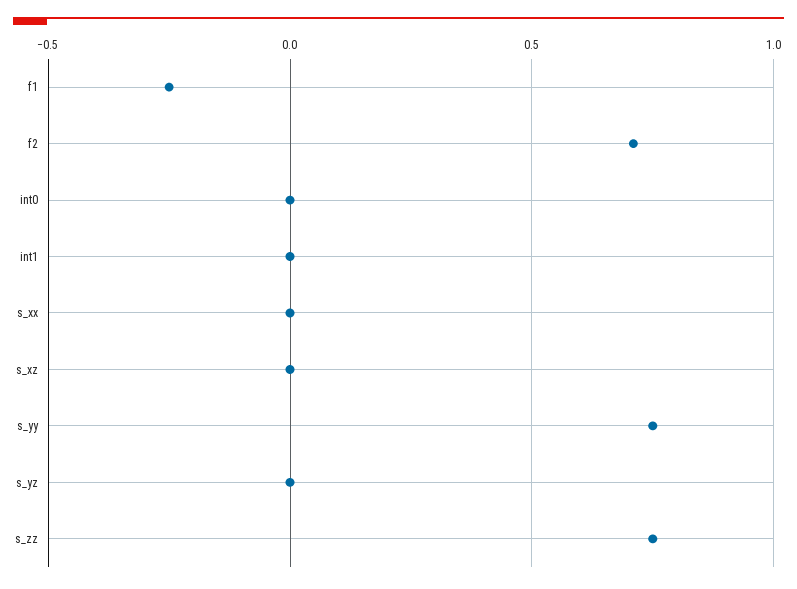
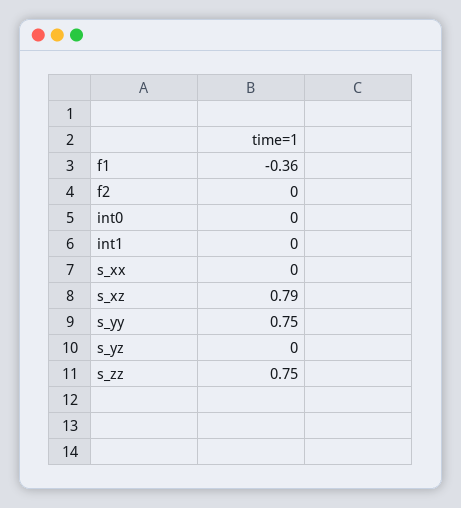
f1: -0.25 -> -0.36
f2: 0.7 -> 0
s_xz: 0 -> 0.79

